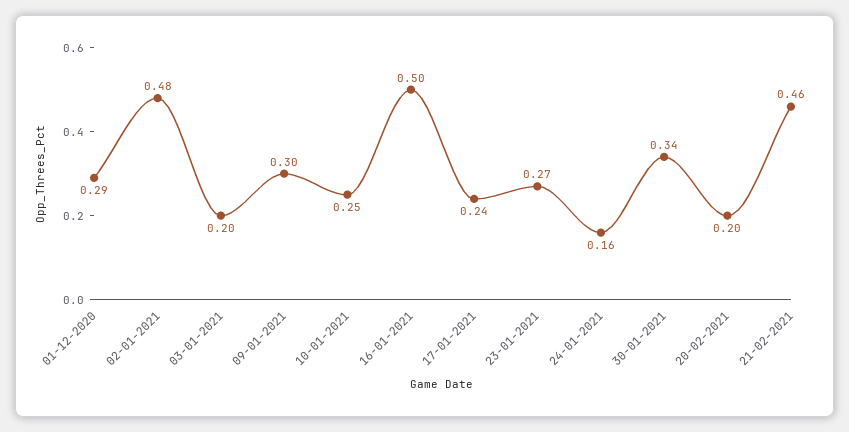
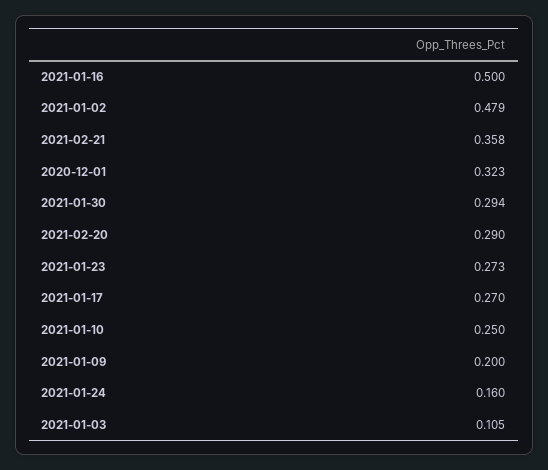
01-12-2020: 0.29 -> 0.323
03-01-2021: 0.2 -> 0.105
09-01-2021: 0.3 -> 0.2
17-01-2021: 0.24 -> 0.27
30-01-2021: 0.34 -> 0.294
20-02-2021: 0.2 -> 0.29
21-02-2021: 0.46 -> 0.358

